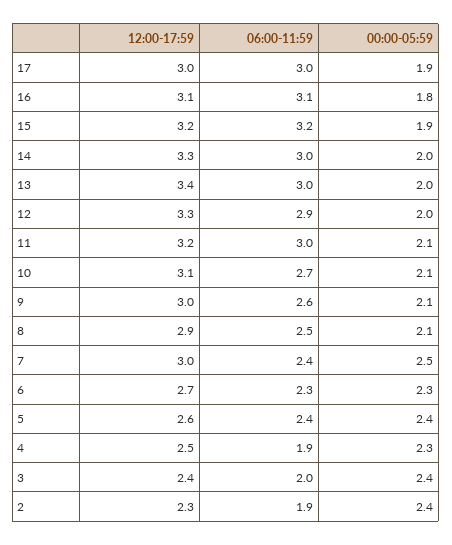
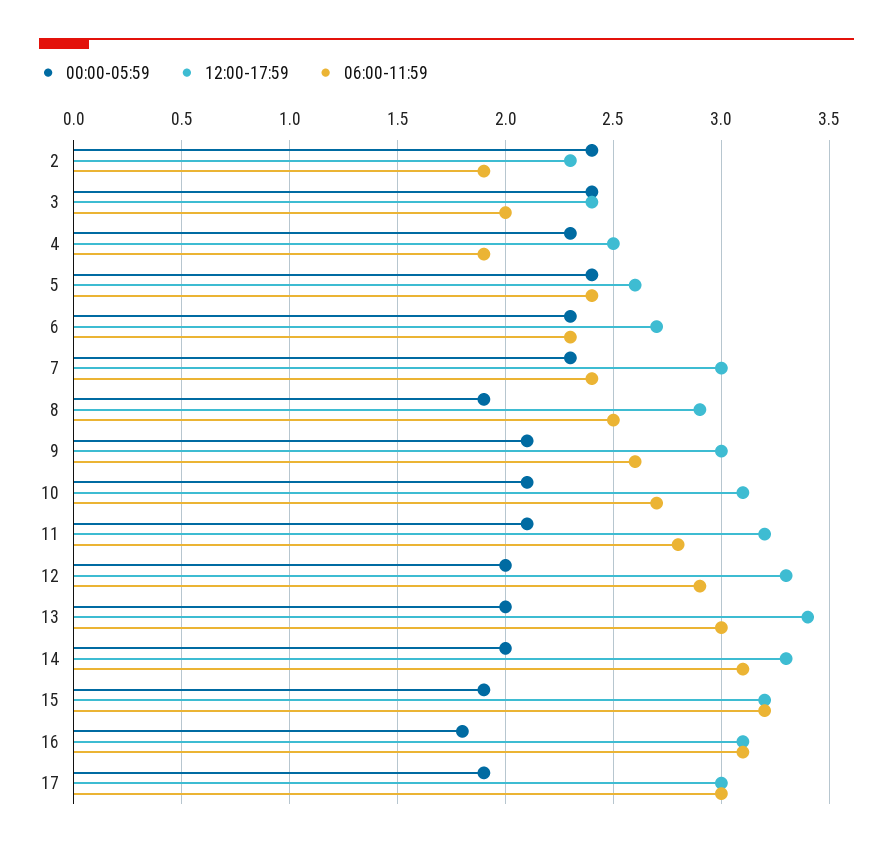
06:00-11:59, 14: 3 -> 3.1
06:00-11:59, 11: 3 -> 2.8
00:00-05:59, 8: 2.1 -> 1.9
00:00-05:59, 7: 2.5 -> 2.3

